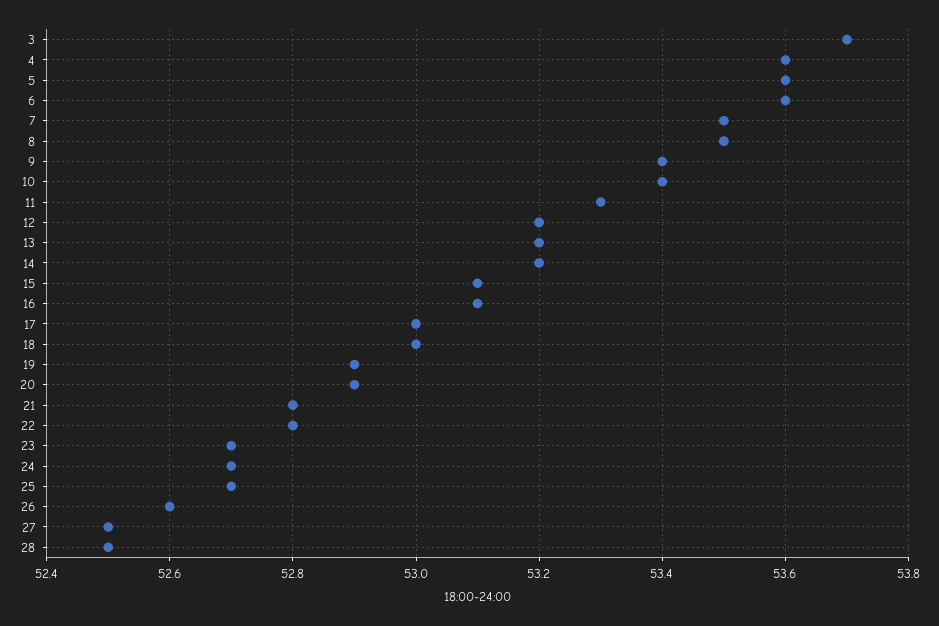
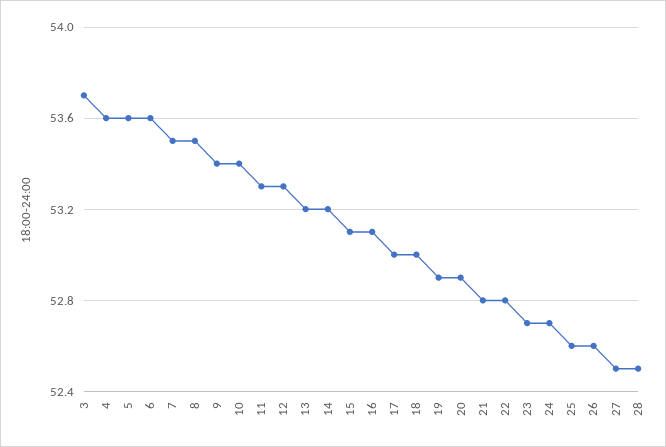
12: 53.2 -> 53.3
25: 52.7 -> 52.6

